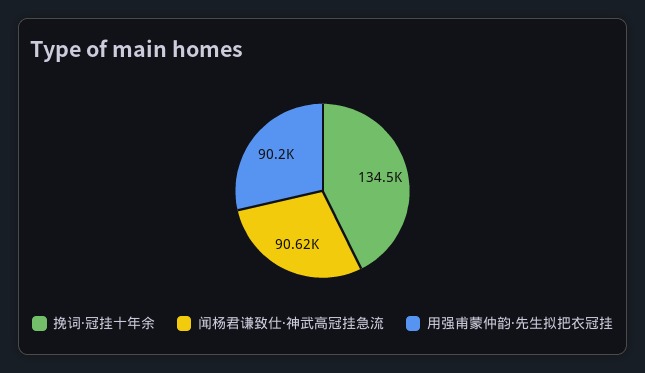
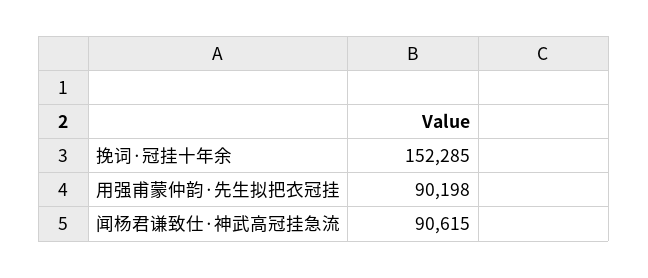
挽词·冠挂十年余: 134500 -> 152285

